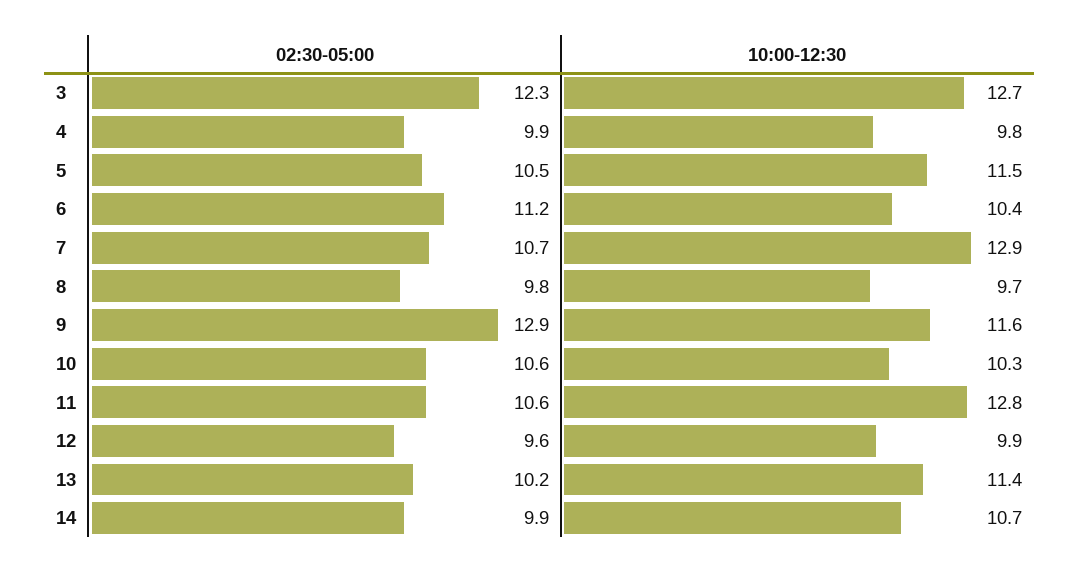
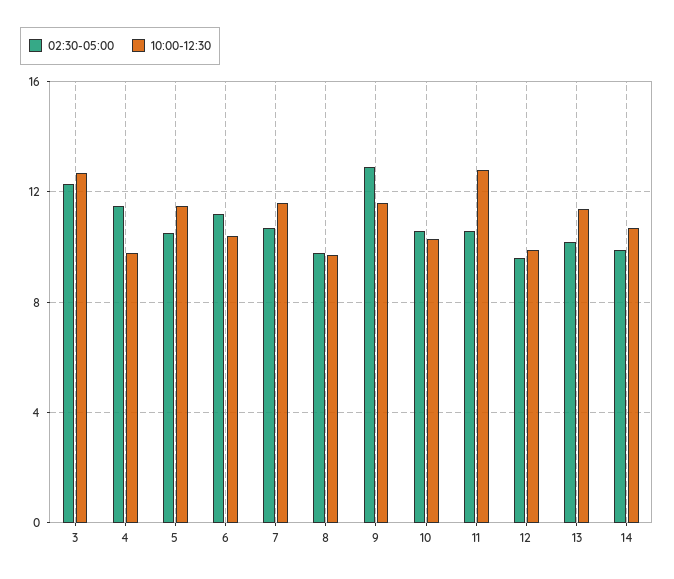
02:30-05:00, 4: 9.9 -> 11.5
10:00-12:30, 7: 12.9 -> 11.5

